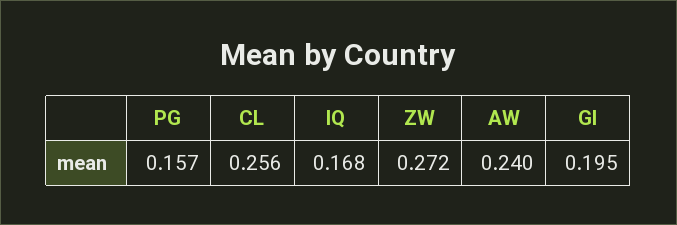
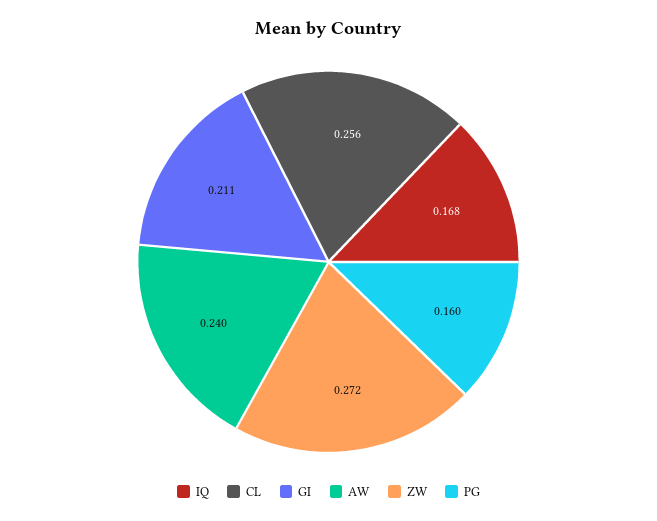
PG: 0.157 -> 0.16
GI: 0.195 -> 0.211

